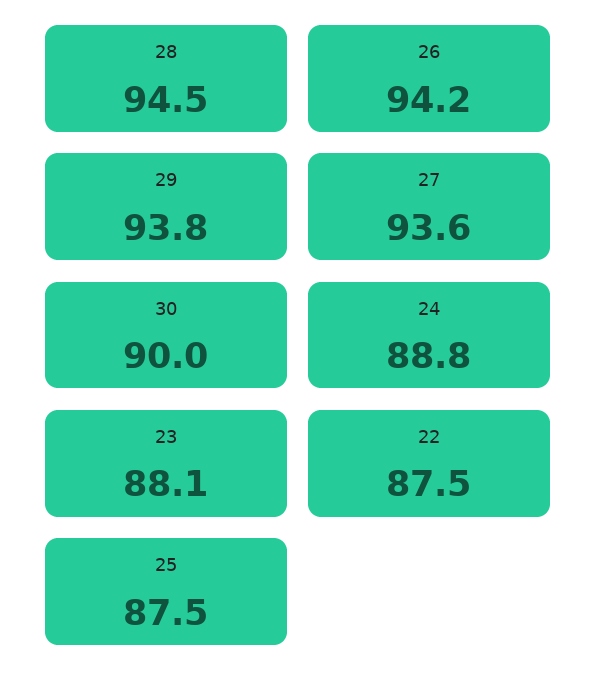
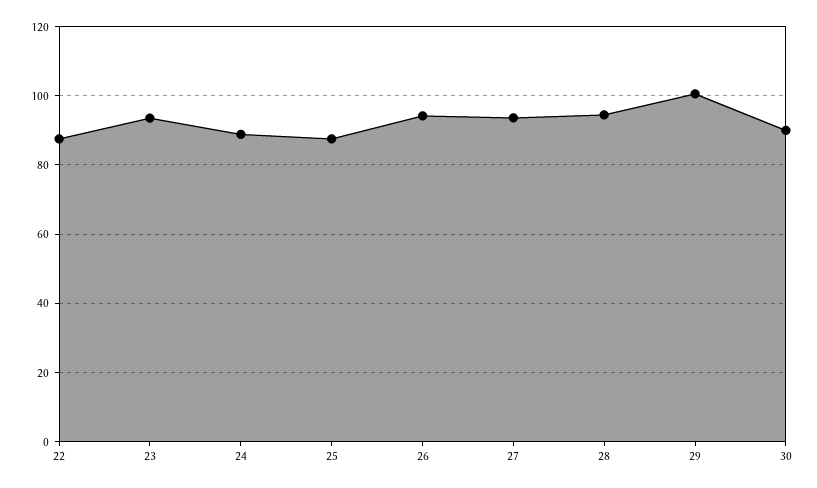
29: 93.8 -> 100
23: 88.1 -> 94

